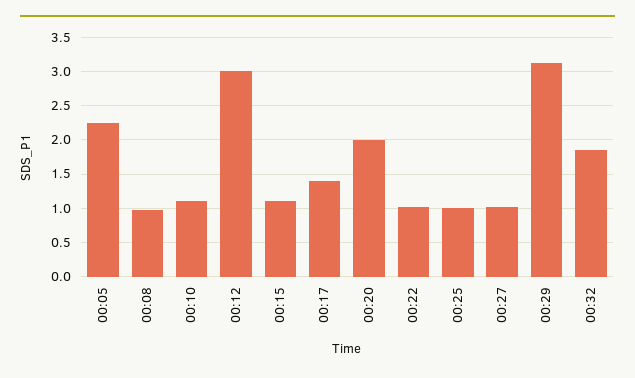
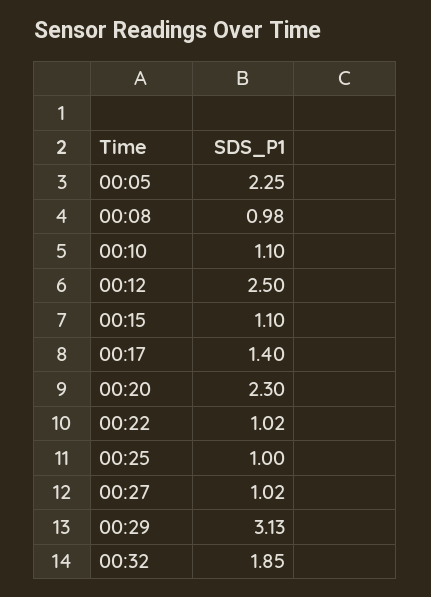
00:12: 3 -> 2.5
00:20: 2 -> 2.3

